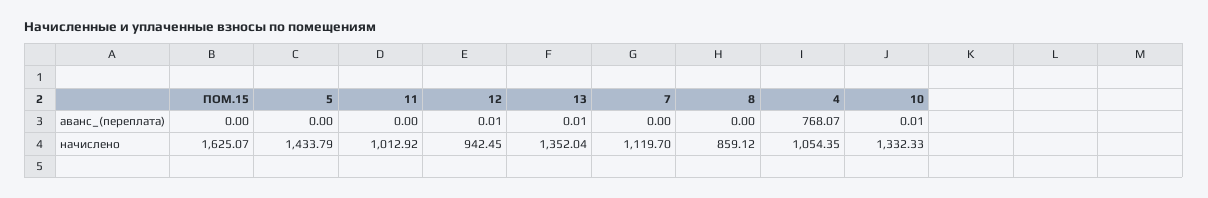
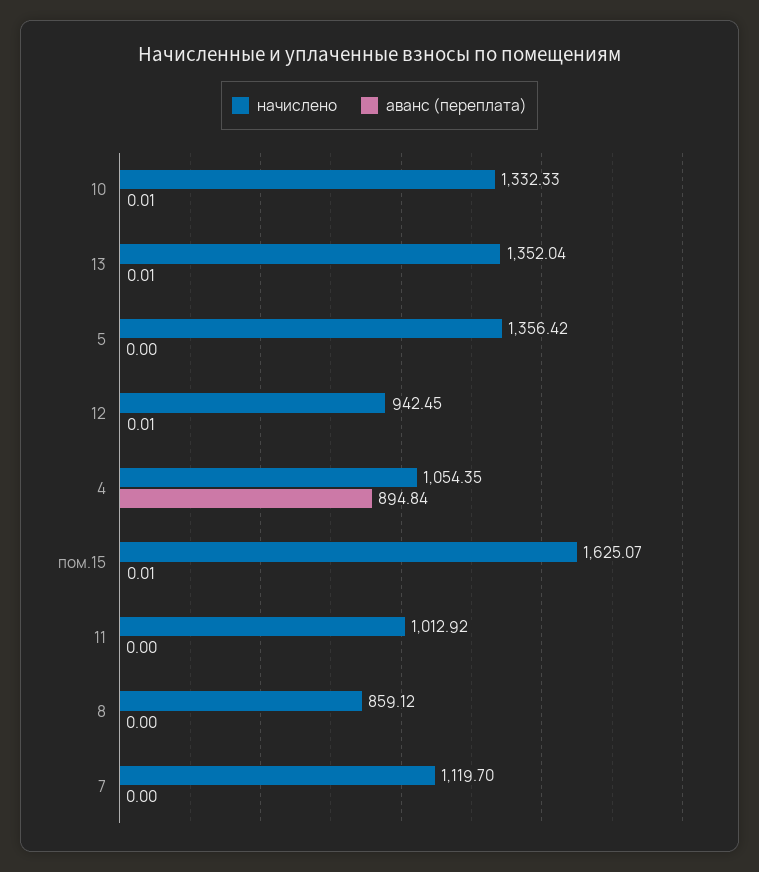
аванс_(переплата), ПОМ.15: 0 -> 0.01
аванс_(переплата), 4: 768.07 -> 894.84
начислено, 5: 1433.79 -> 1356.42

